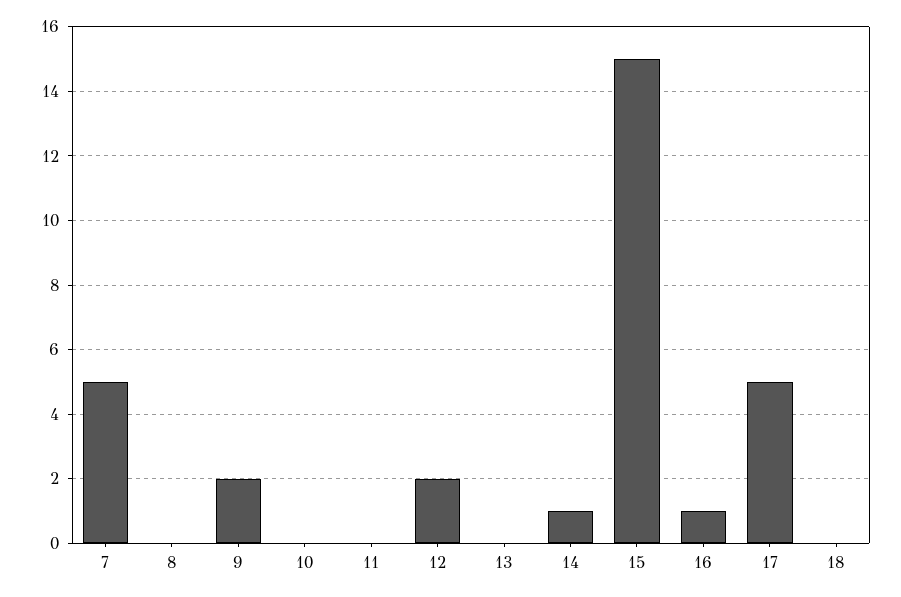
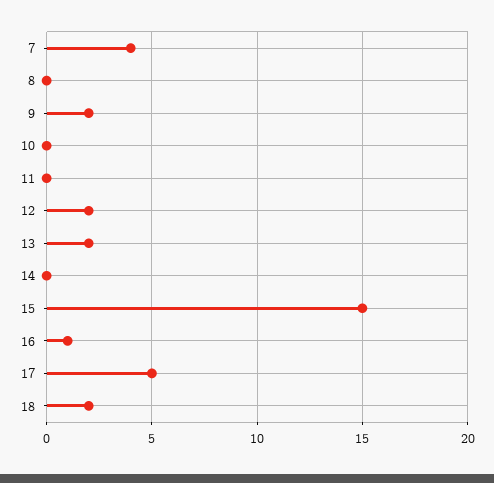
7: 5 -> 4
13: 0 -> 2
14: 1 -> 0
18: 0 -> 2

